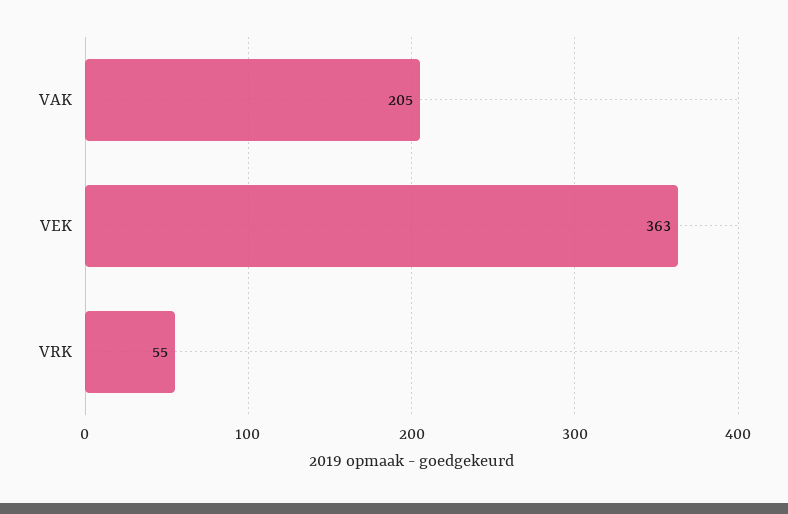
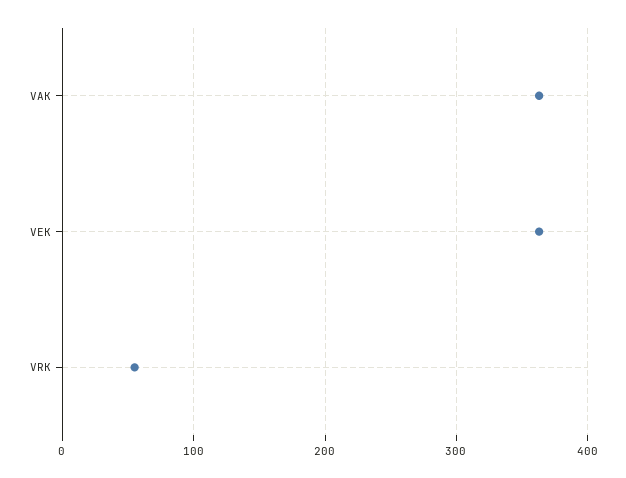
VAK: 205 -> 360

